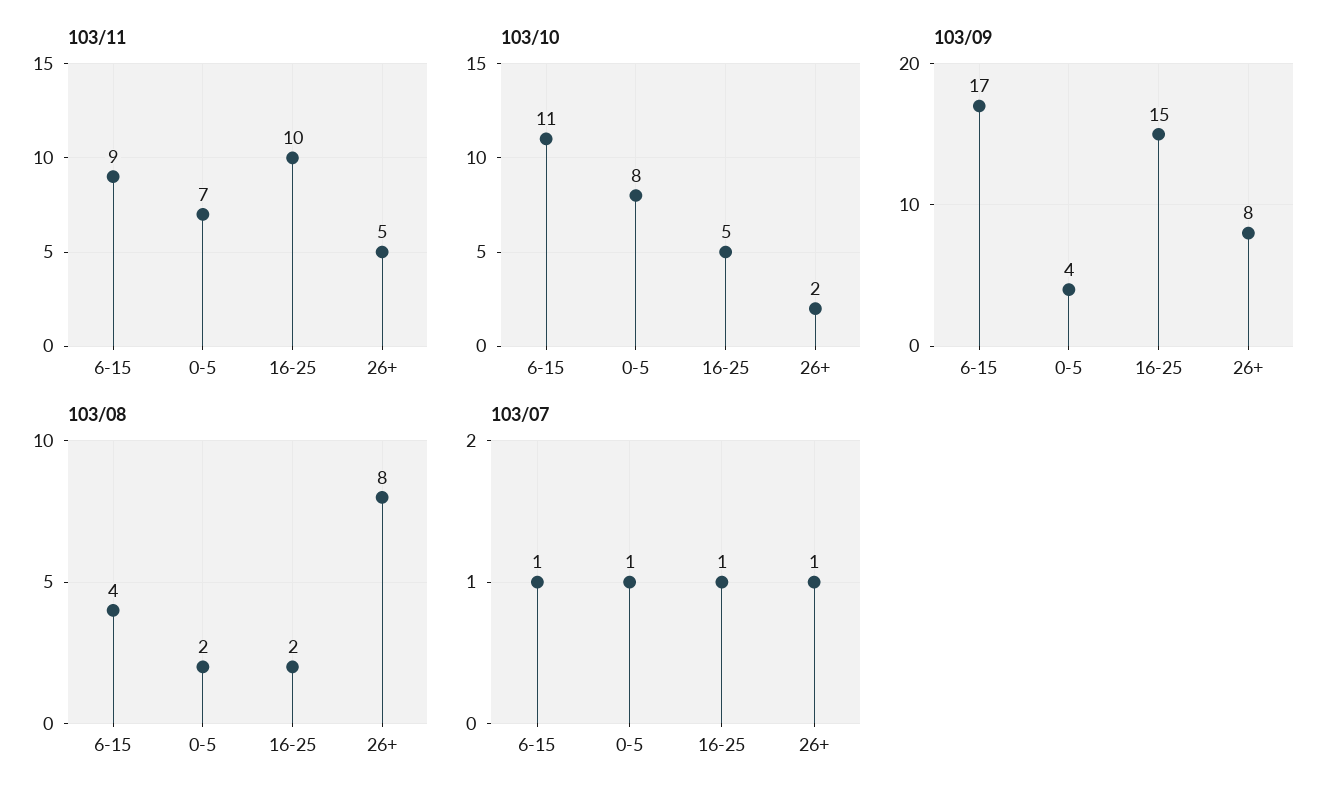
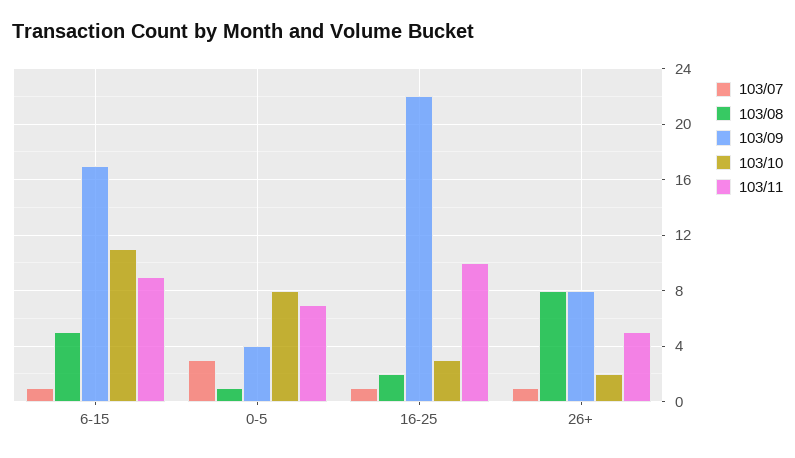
103/10, 16-25: 5 -> 3
103/09, 16-25: 15 -> 22
103/08, 6-15: 4 -> 5
103/08, 0-5: 2 -> 1
103/07, 0-5: 1 -> 3

